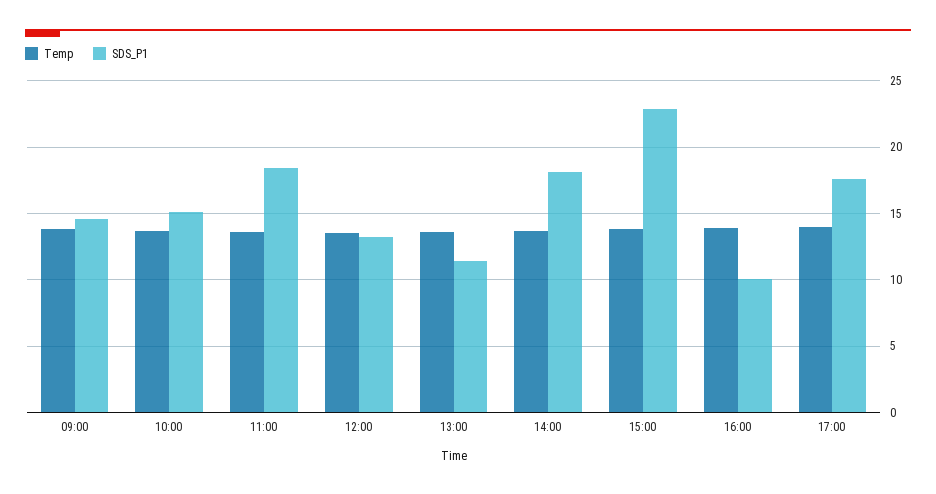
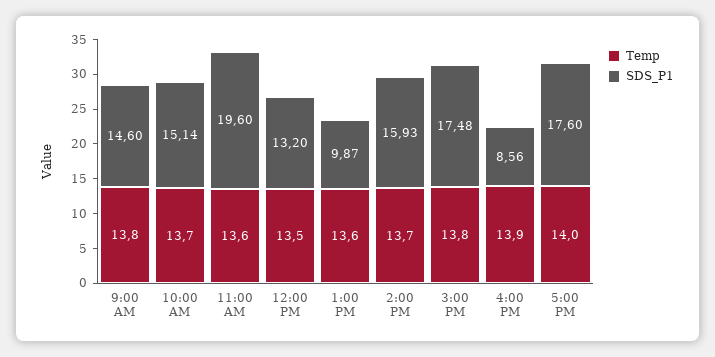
SDS_P1, 11:00: 18.5 -> 19.6
SDS_P1, 13:00: 11.5 -> 9.87
SDS_P1, 14:00: 18 -> 15.93
SDS_P1, 15:00: 23 -> 17.48
SDS_P1, 16:00: 10 -> 8.56

